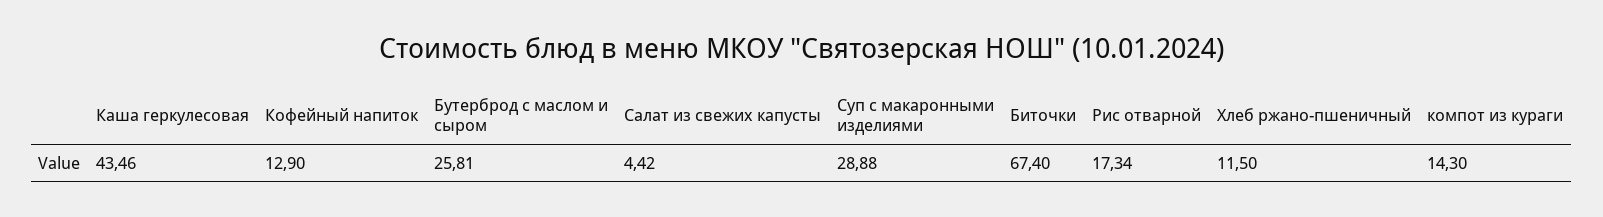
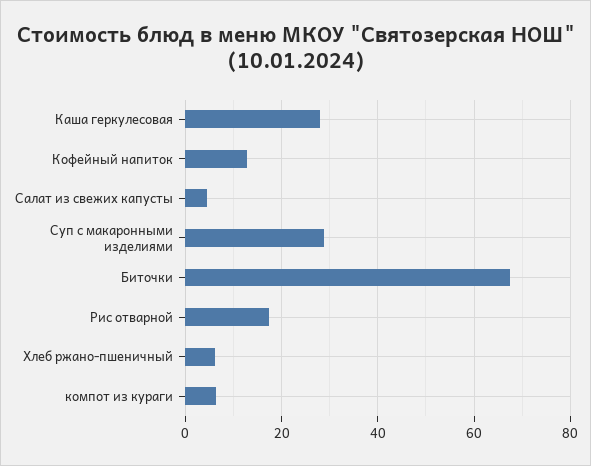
Каша геркулесовая: 43.46 -> 28
Бутерброд с маслом и сыром: 25.81 -> none
Хлеб ржано-пшеничный: 11.5 -> 6
компот из кураги: 14.3 -> 6

